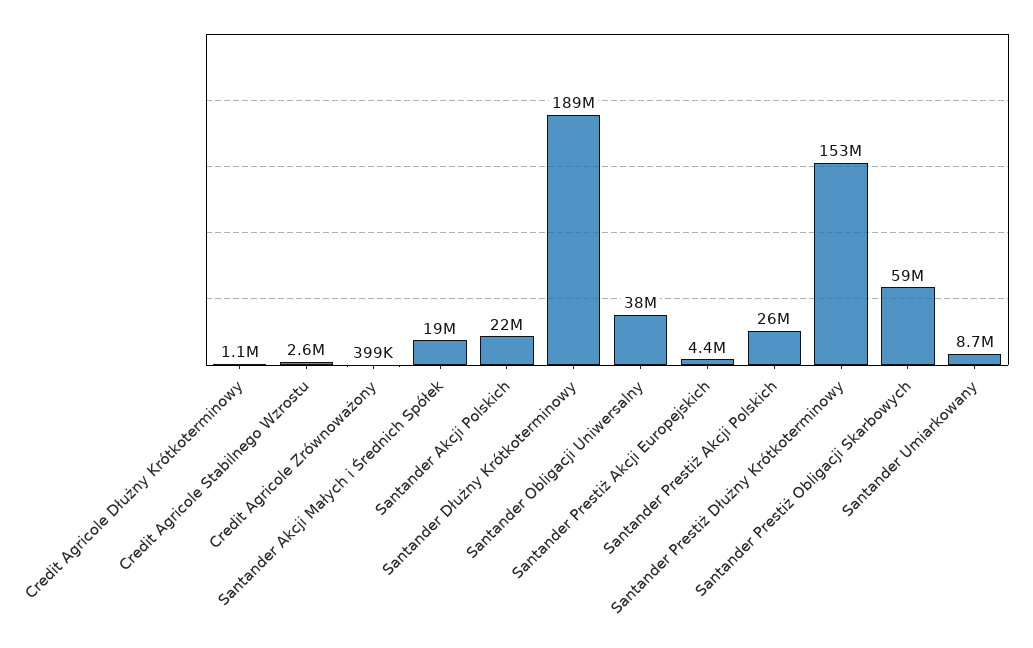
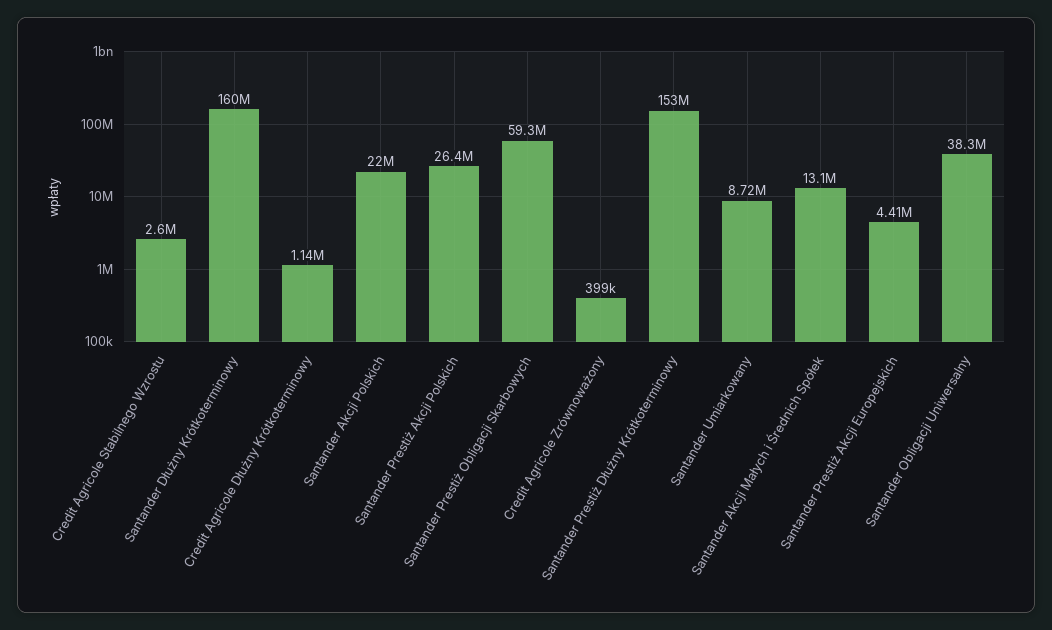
Santander Akcji Małych i Średnich Spółek: 19000000 -> 13100000
Santander Dłużny Krótkoterminowy: 189000000 -> 160000000

